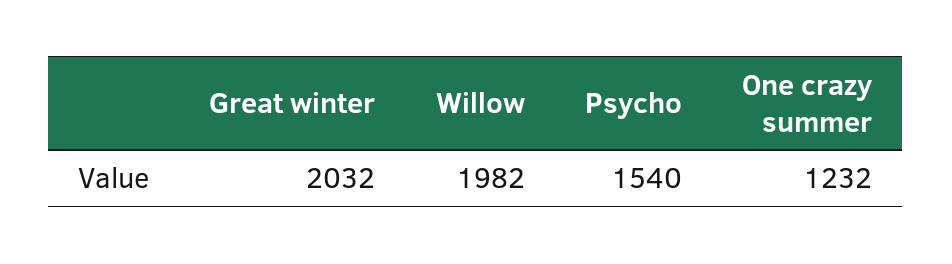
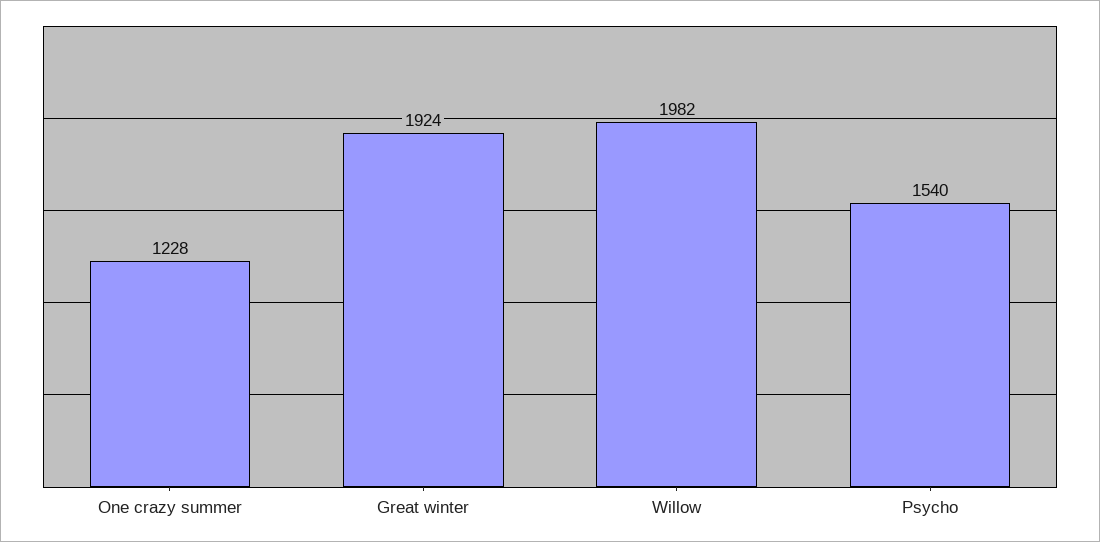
Great winter: 2032 -> 1924
One crazy summer: 1232 -> 1228

